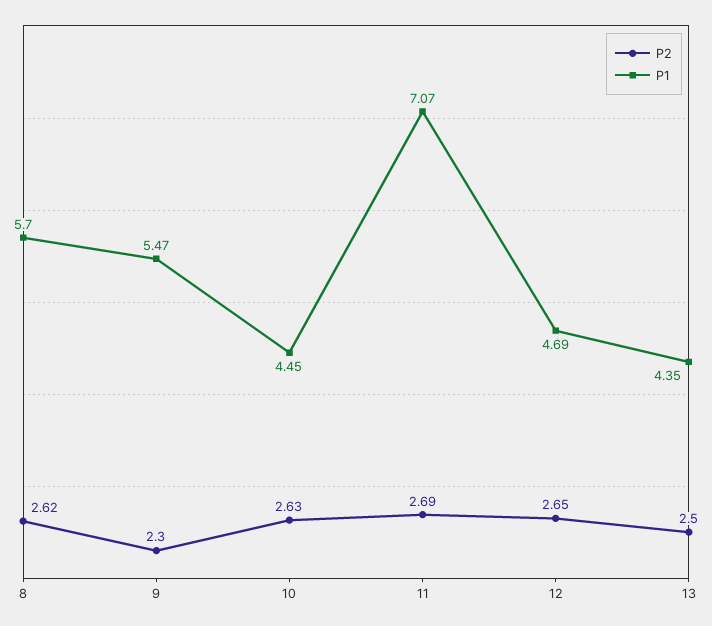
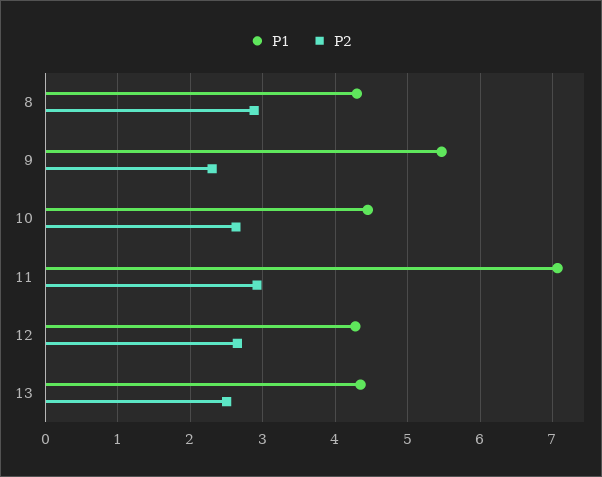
P2, 8: 2.62 -> 2.9
P1, 8: 5.7 -> 4.3
P2, 11: 2.69 -> 2.9
P1, 12: 4.69 -> 4.3

